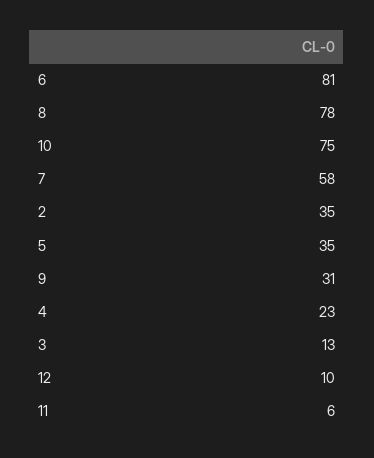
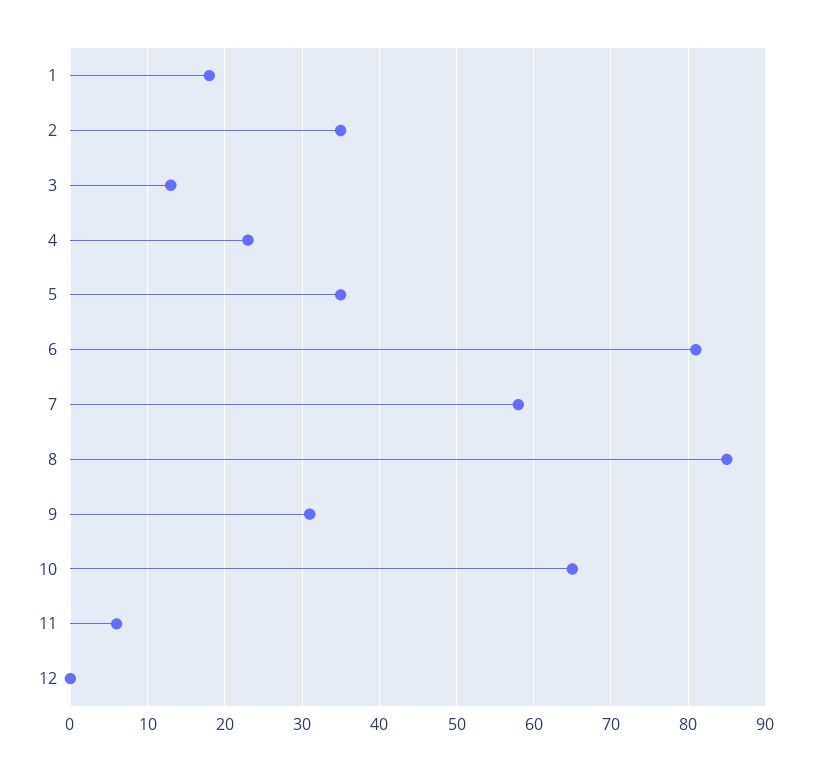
8: 78 -> 85
10: 75 -> 65
12: 10 -> 0
1: none -> 18

